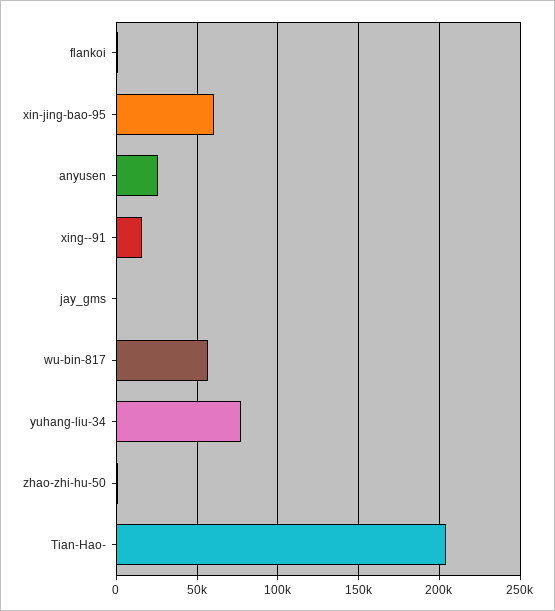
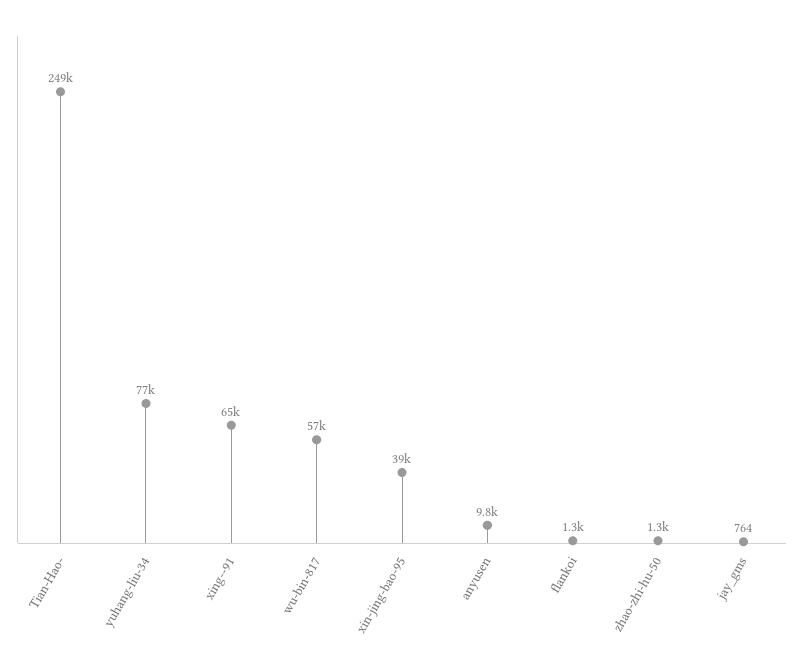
xin-jing-bao-95: 60000 -> 39000
anyusen: 25000 -> 9800
xing--91: 15000 -> 65000
Tian-Hao-: 205000 -> 249000

